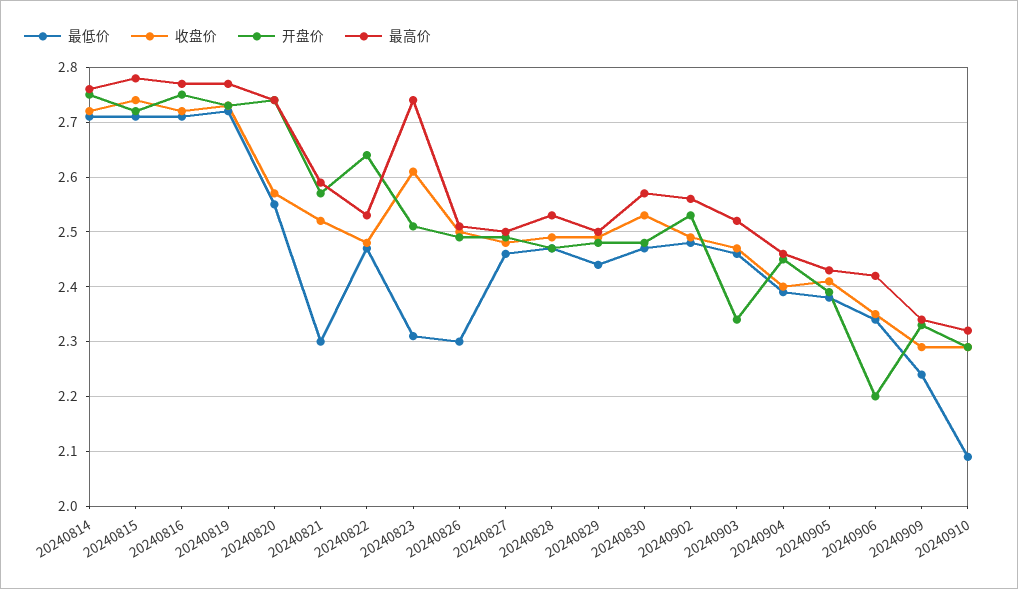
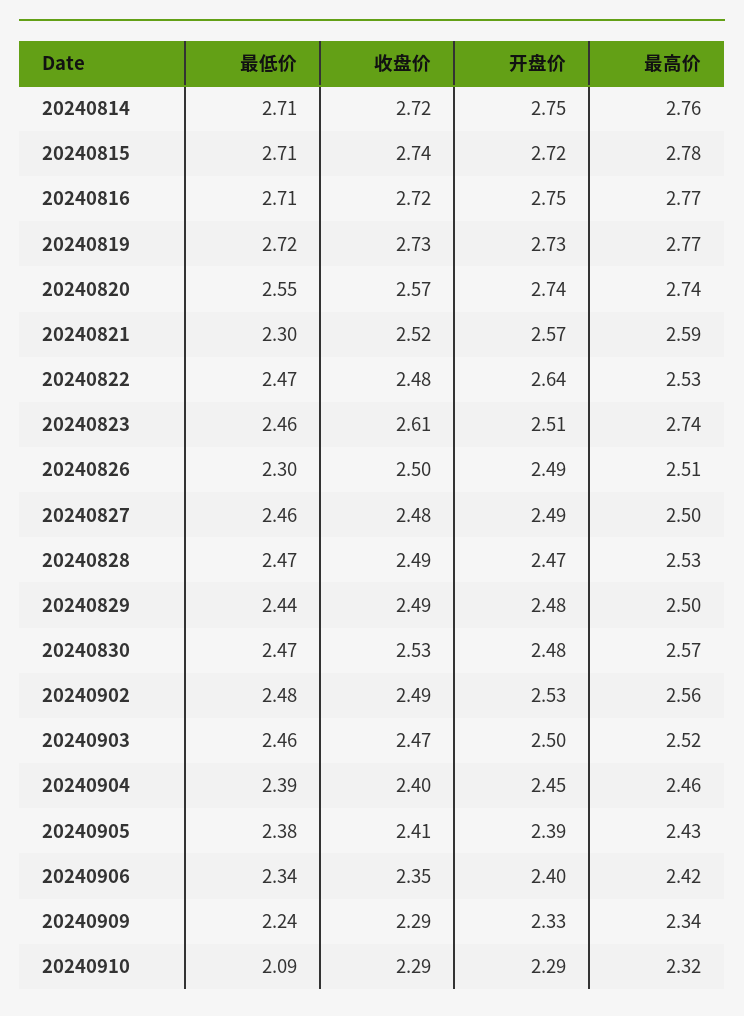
最低价, 20240823: 2.3 -> 2.46
开盘价, 20240903: 2.35 -> 2.5
开盘价, 20240906: 2.2 -> 2.4

